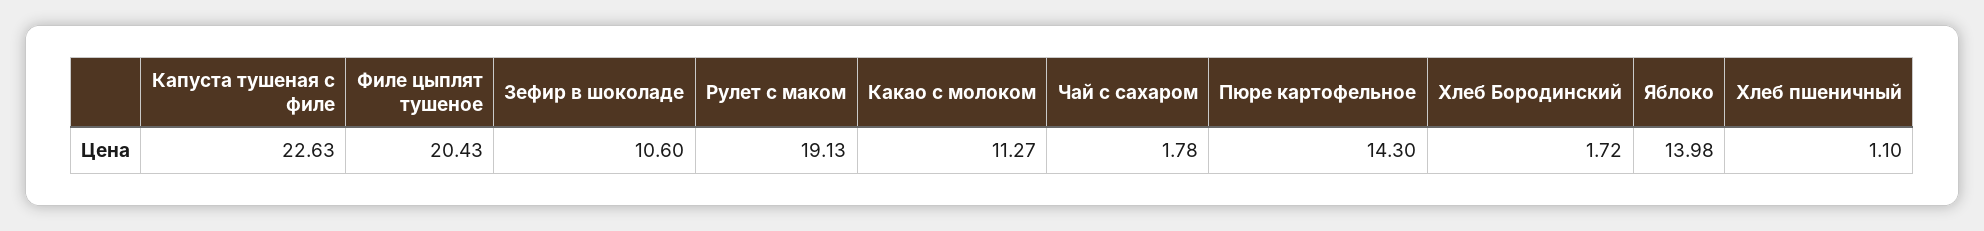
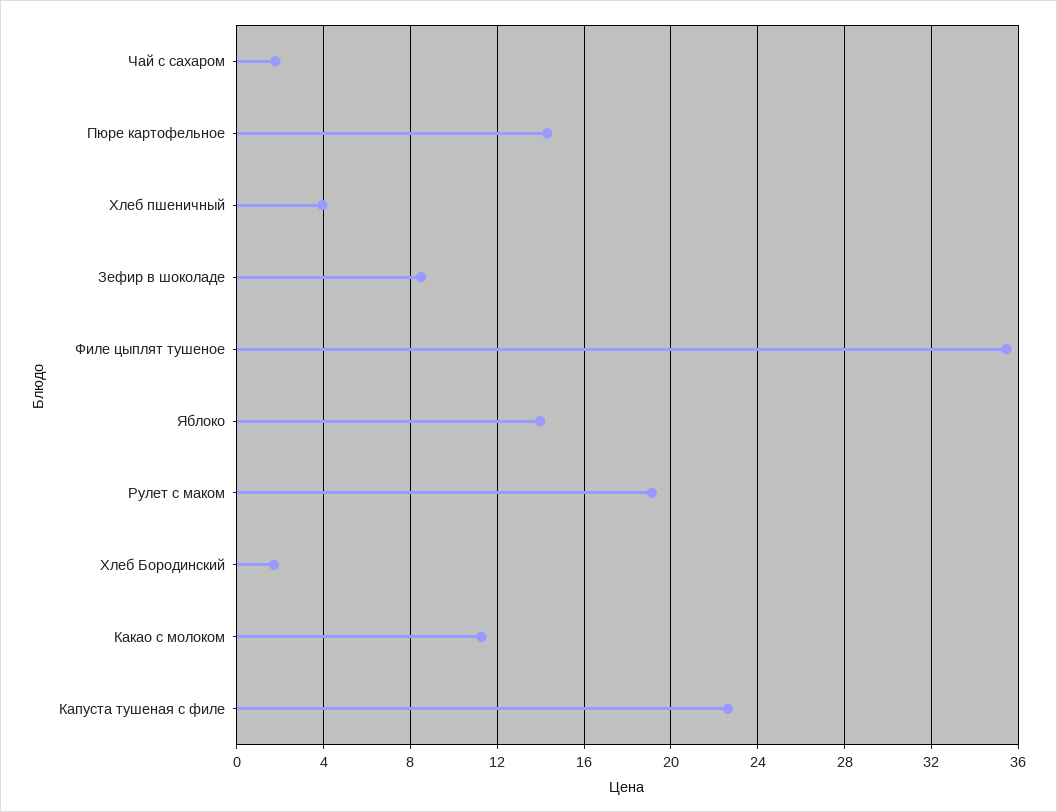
Филе цыплят тушеное: 20.43 -> 35.5
Зефир в шоколаде: 10.6 -> 8.5
Хлеб пшеничный: 1.1 -> 4

